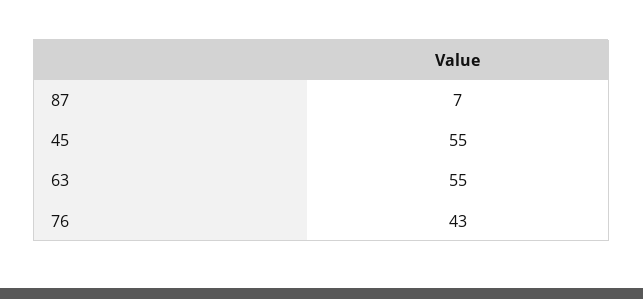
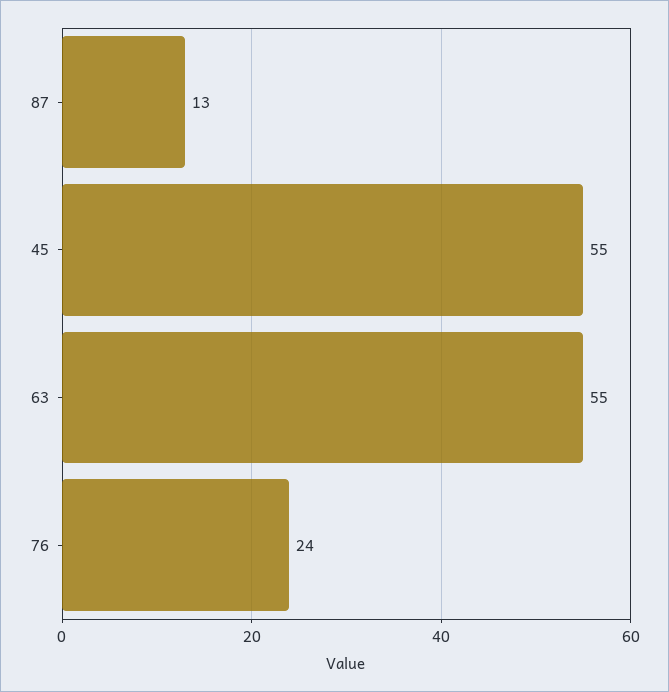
87: 7 -> 13
76: 43 -> 24

